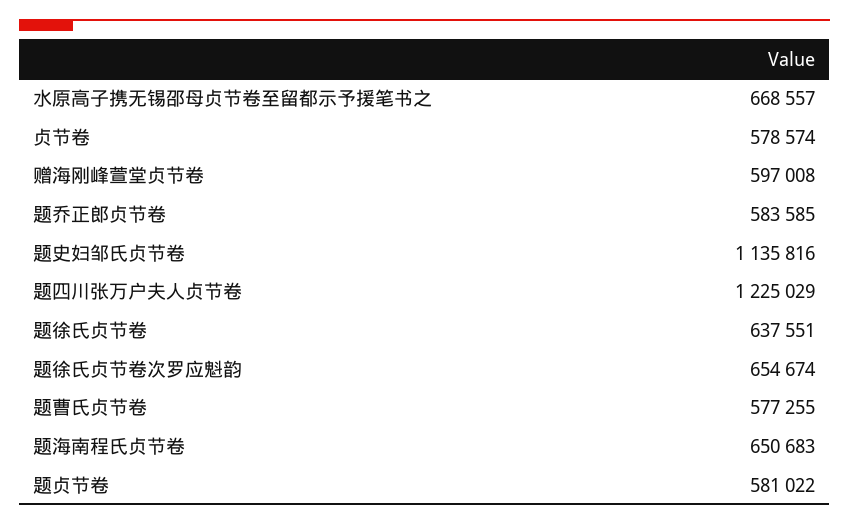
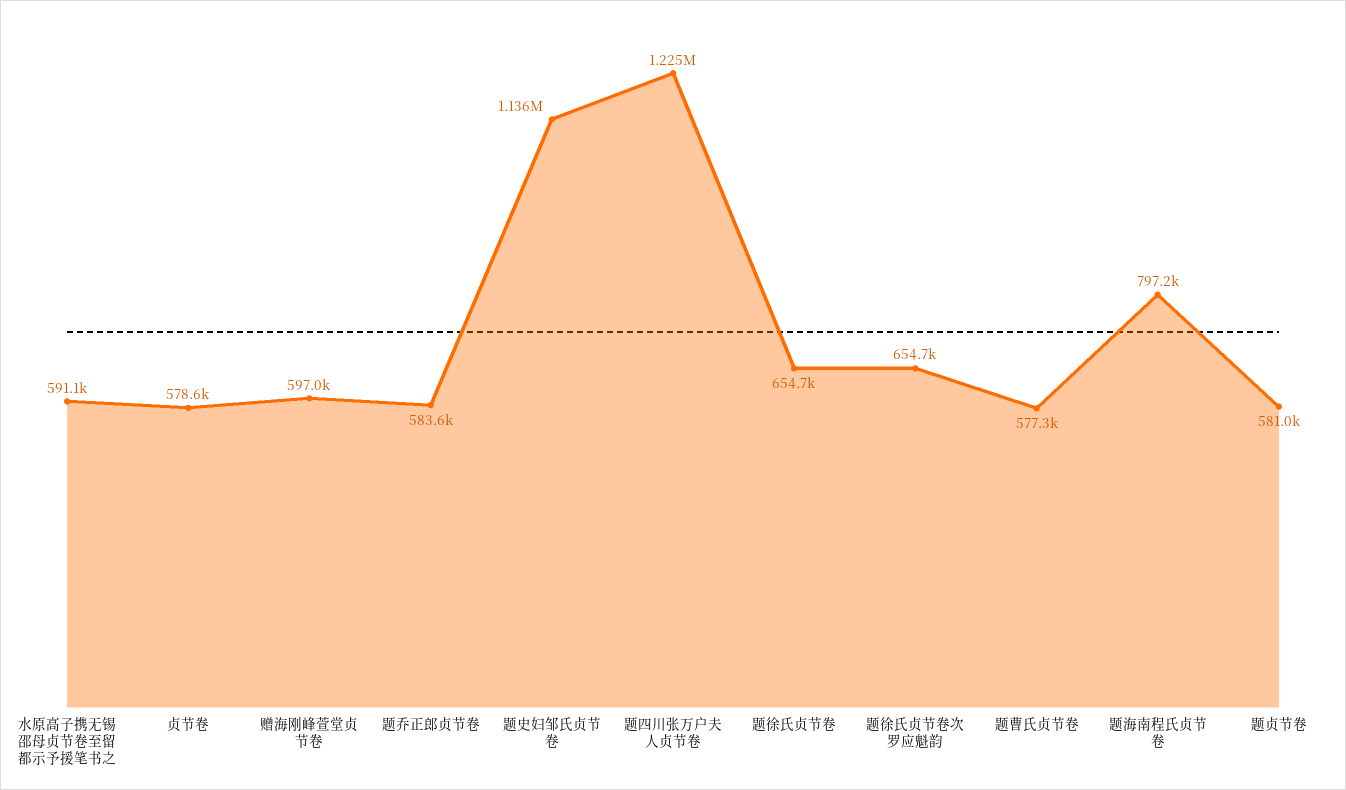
水原高子携无锡邵母贞节卷至留都示予援笔书之: 668557 -> 591100
题徐氏贞节卷: 637551 -> 654700
题海南程氏贞节卷: 650683 -> 797200

